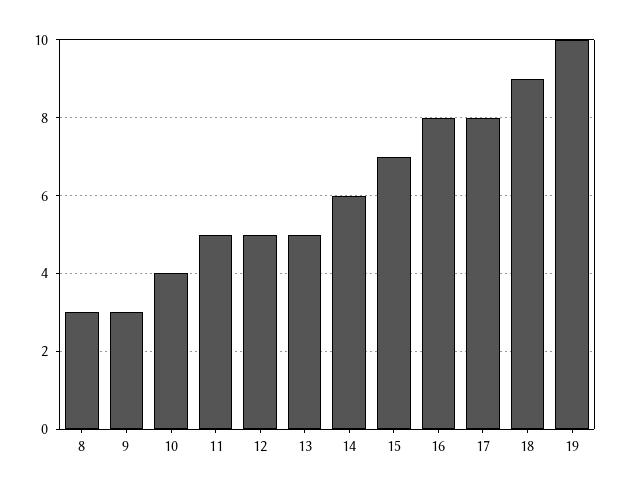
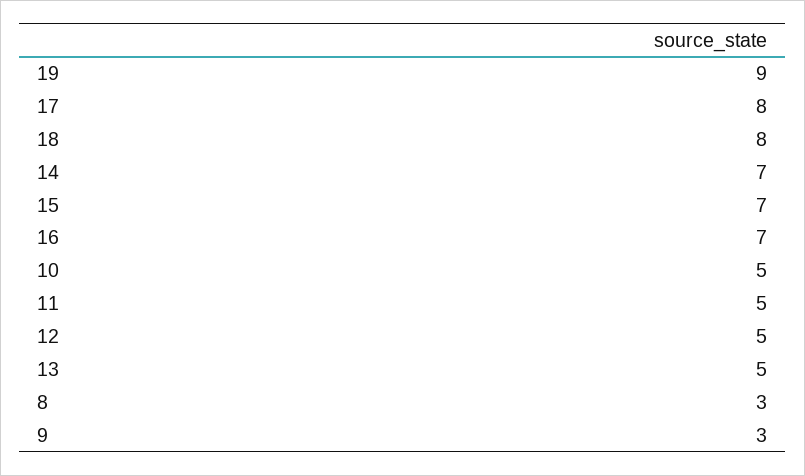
10: 4 -> 5
14: 6 -> 7
16: 8 -> 7
18: 9 -> 8
19: 10 -> 9

